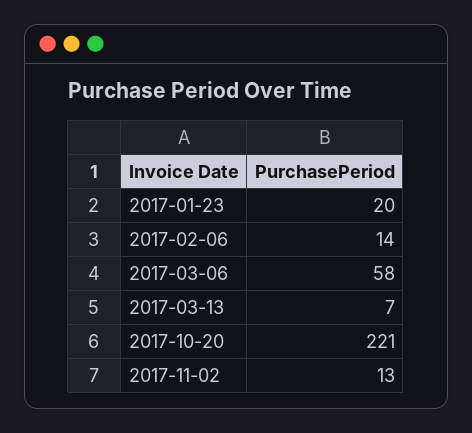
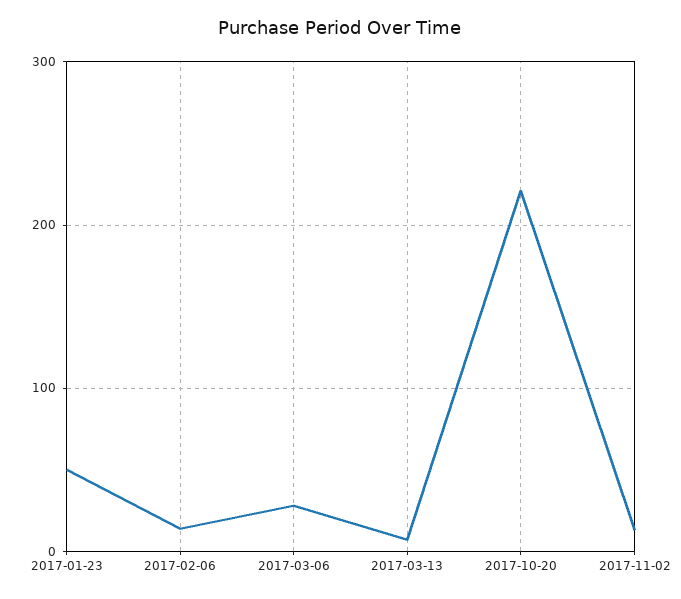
2017-01-23: 20 -> 50
2017-03-06: 58 -> 30

